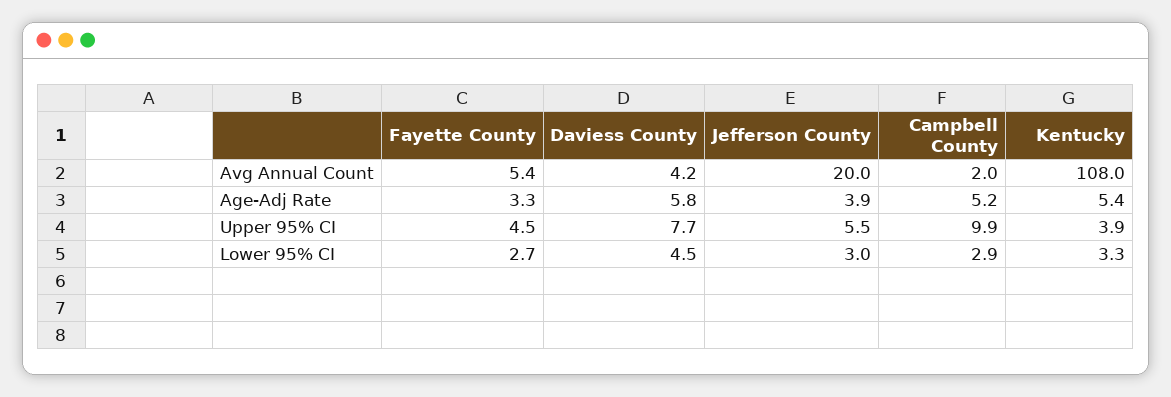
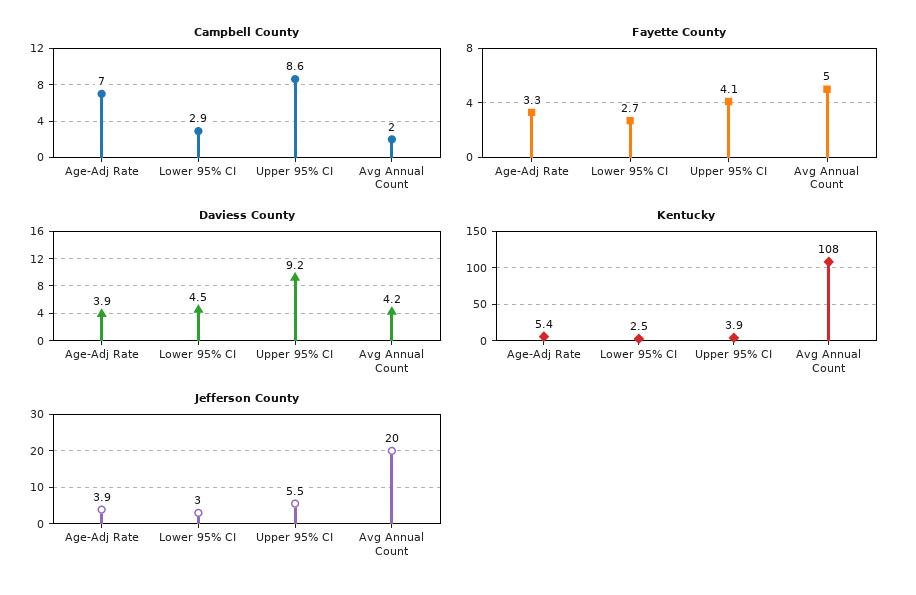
Fayette County, Avg Annual Count: 5.4 -> 5
Daviess County, Age-Adj Rate: 5.8 -> 3.9
Campbell County, Age-Adj Rate: 5.2 -> 7
Fayette County, Upper 95% CI: 4.5 -> 4.1
Daviess County, Upper 95% CI: 7.7 -> 9.2
Campbell County, Upper 95% CI: 9.9 -> 8.6
Kentucky, Lower 95% CI: 3.3 -> 2.5

